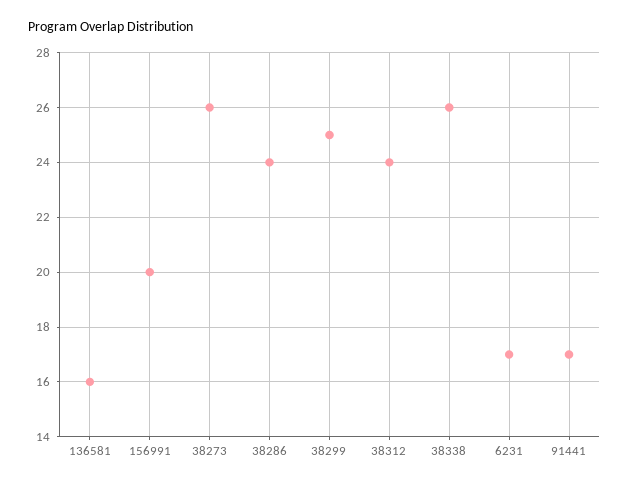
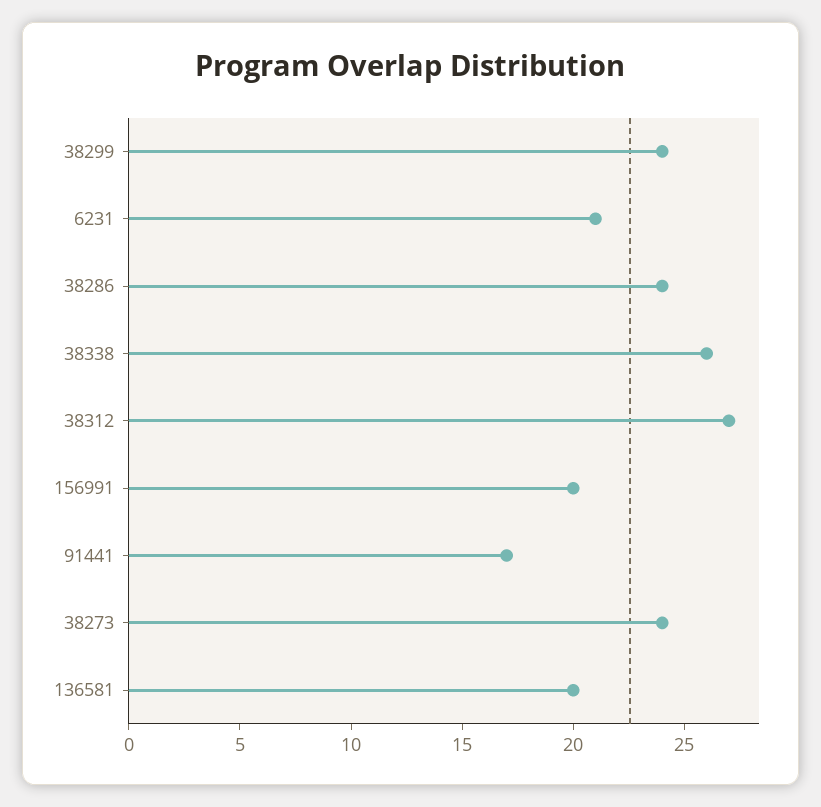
136581: 16 -> 20
38273: 26 -> 24
38299: 25 -> 24
38312: 24 -> 27
6231: 17 -> 21

